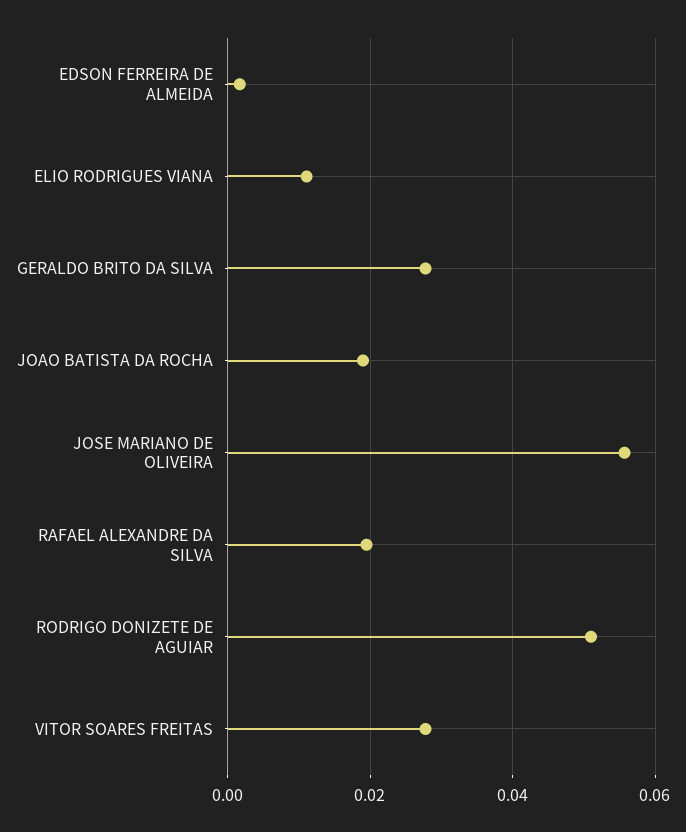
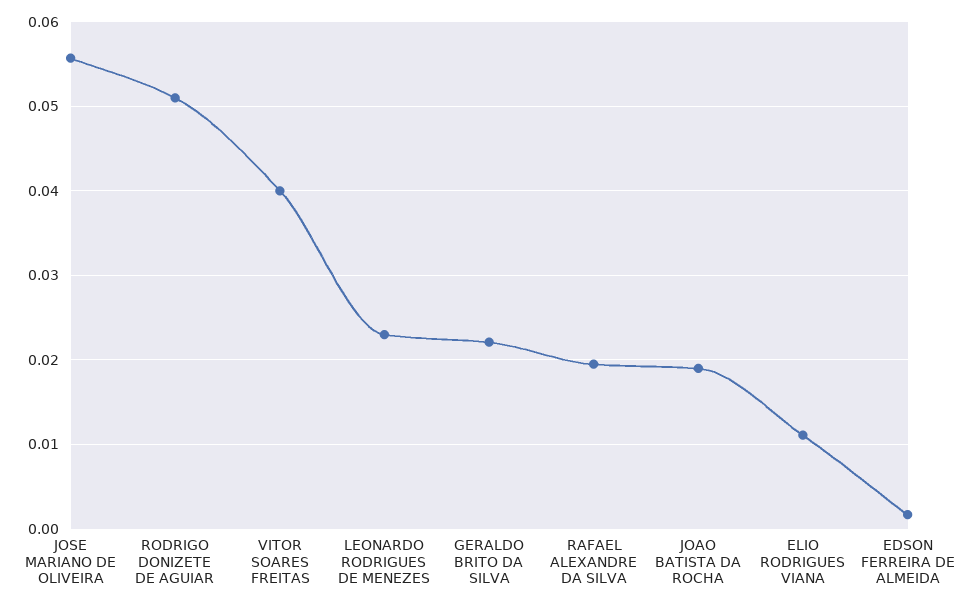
GERALDO BRITO DA SILVA: 0.028 -> 0.022
VITOR SOARES FREITAS: 0.028 -> 0.04
LEONARDO RODRIGUES DE MENEZES: none -> 0.023

